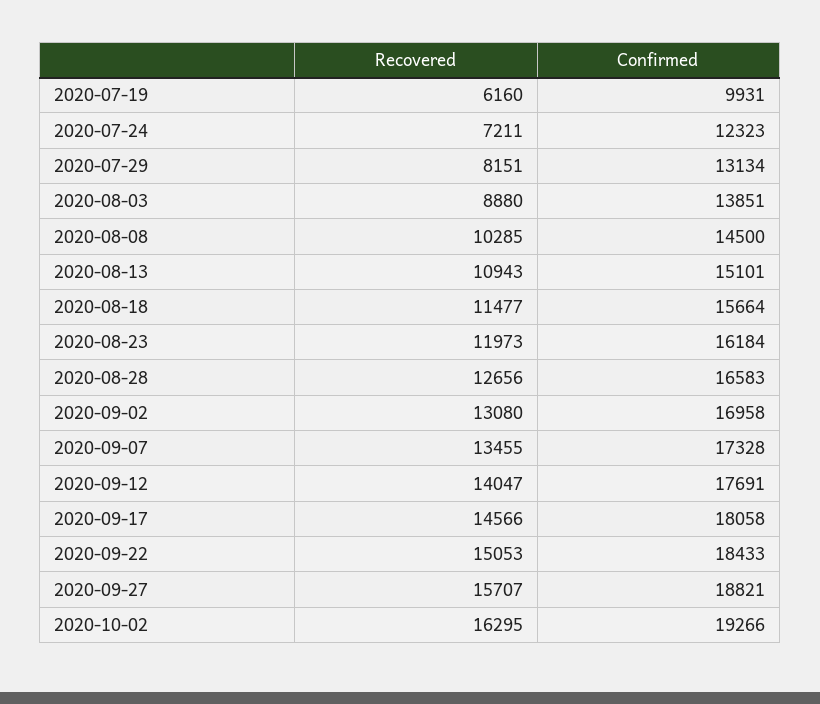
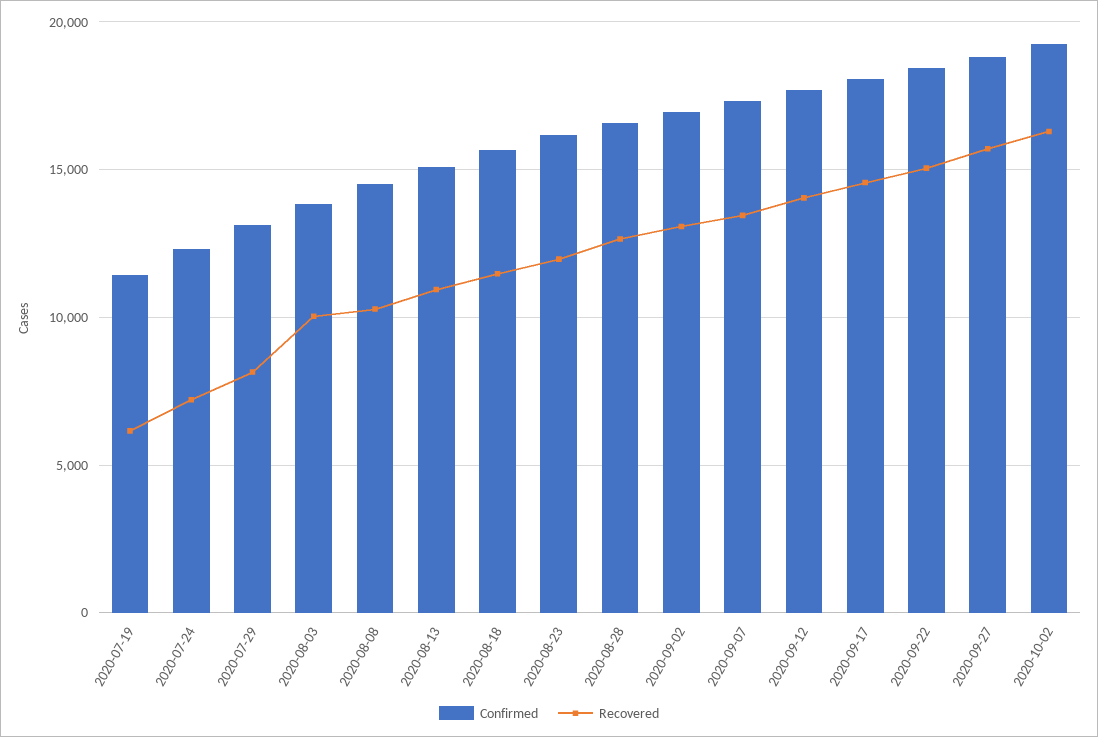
Confirmed, 2020-07-19: 9931 -> 11500
Recovered, 2020-08-03: 8880 -> 10000

